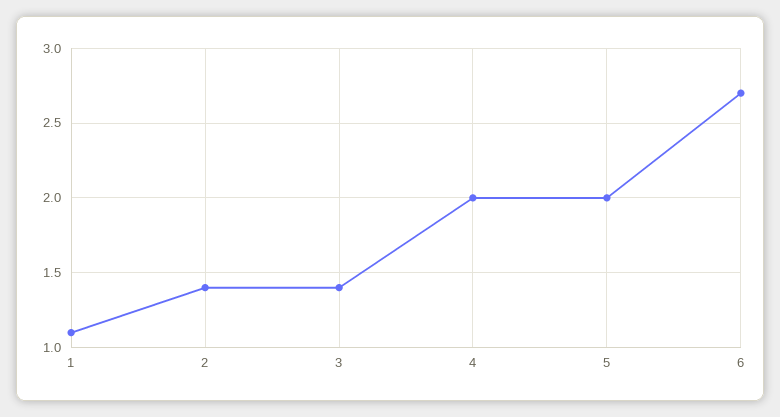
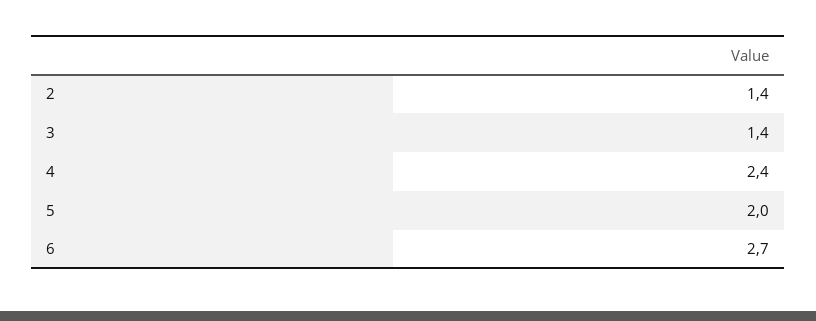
1: 1.1 -> none
4: 2 -> 2.4

